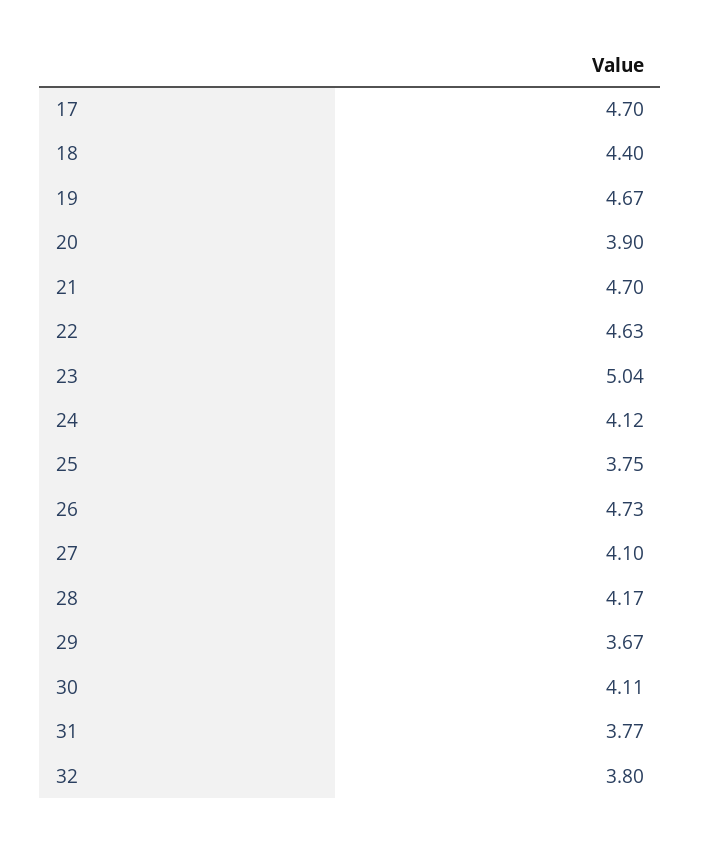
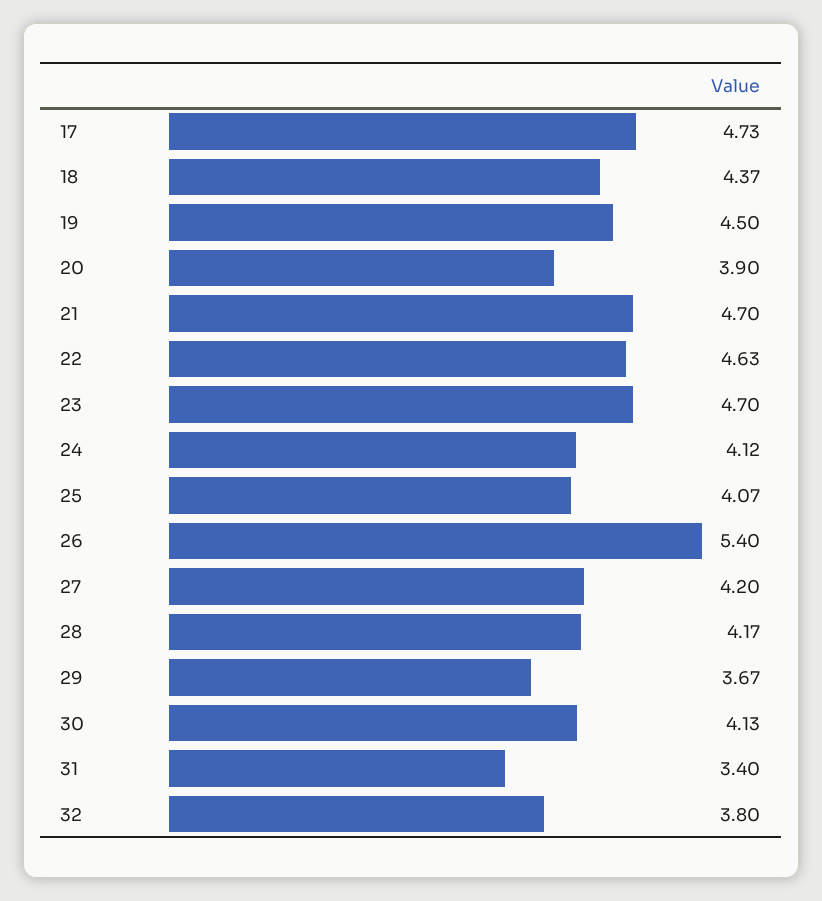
17: 4.7 -> 4.73
18: 4.4 -> 4.37
19: 4.67 -> 4.5
23: 5.04 -> 4.7
25: 3.75 -> 4.07
26: 4.73 -> 5.4
27: 4.1 -> 4.2
30: 4.11 -> 4.13
31: 3.77 -> 3.4

